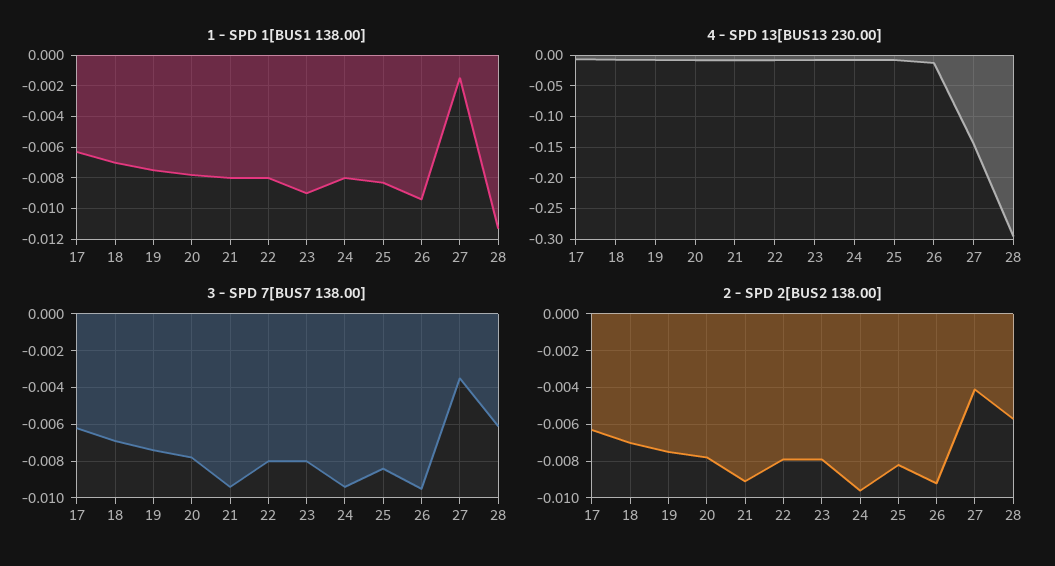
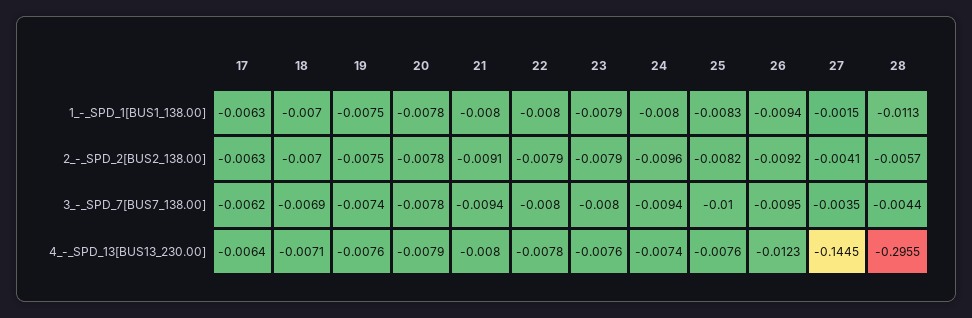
1 - SPD 1[BUS1 138.00], 23: -0.009 -> -0.0079
3 - SPD 7[BUS7 138.00], 25: -0.0085 -> -0.01
3 - SPD 7[BUS7 138.00], 28: -0.006 -> -0.0044

